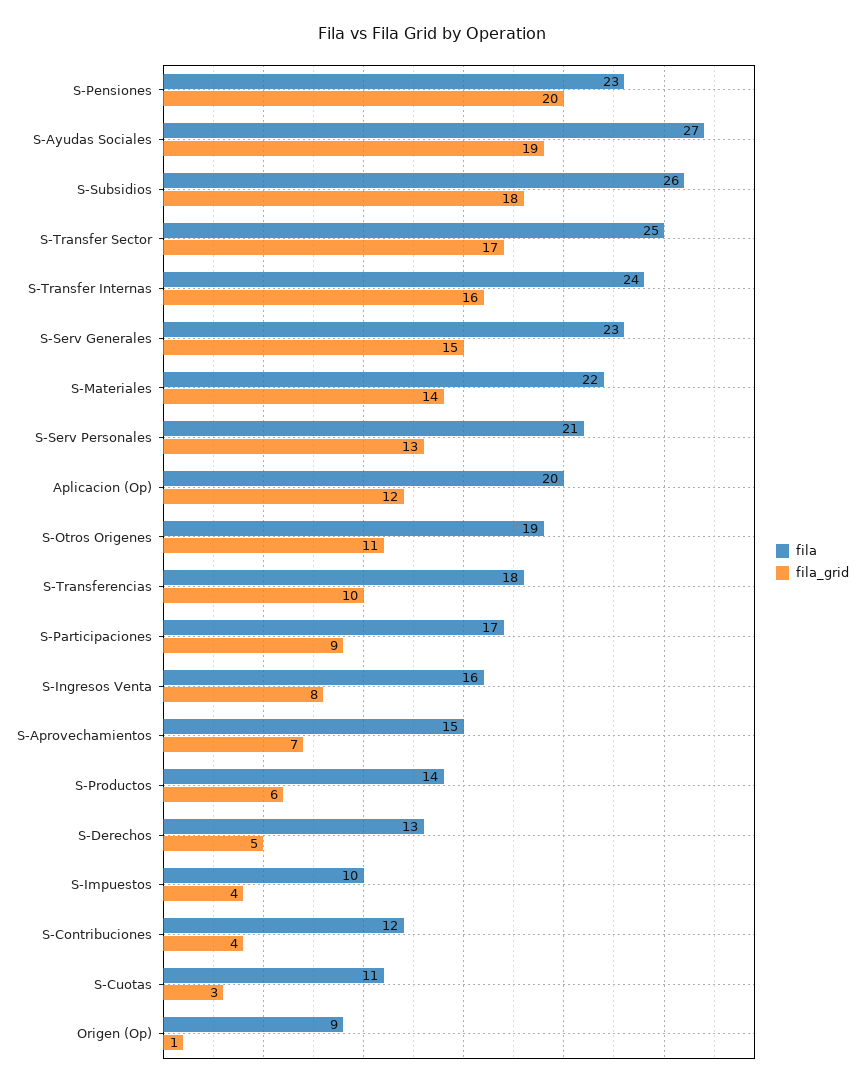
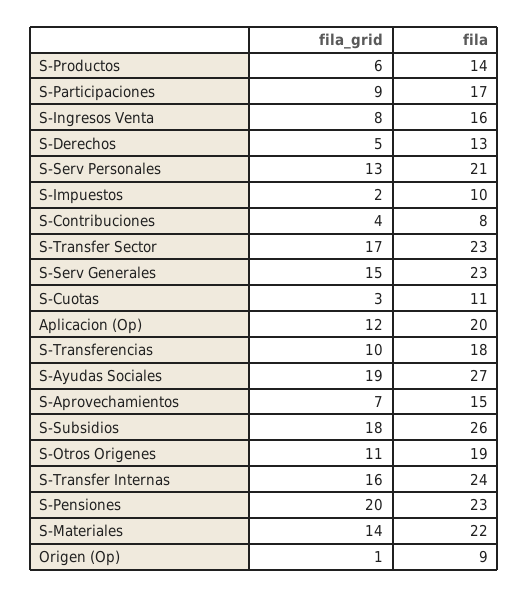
fila, S-Transfer Sector: 25 -> 23
fila_grid, S-Impuestos: 4 -> 2
fila, S-Contribuciones: 12 -> 8

